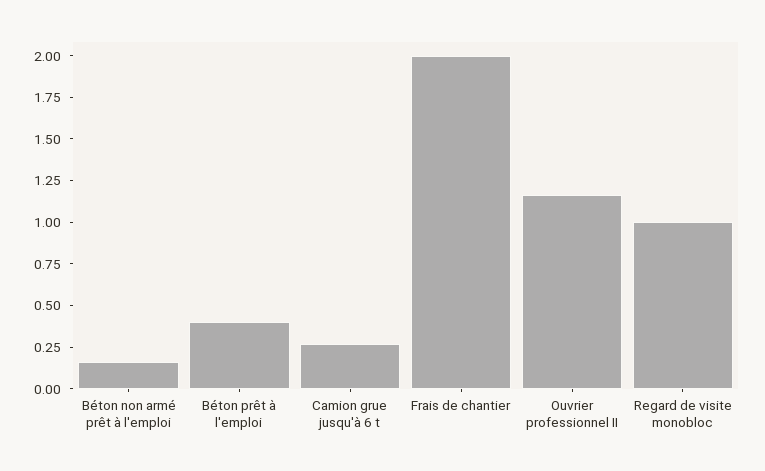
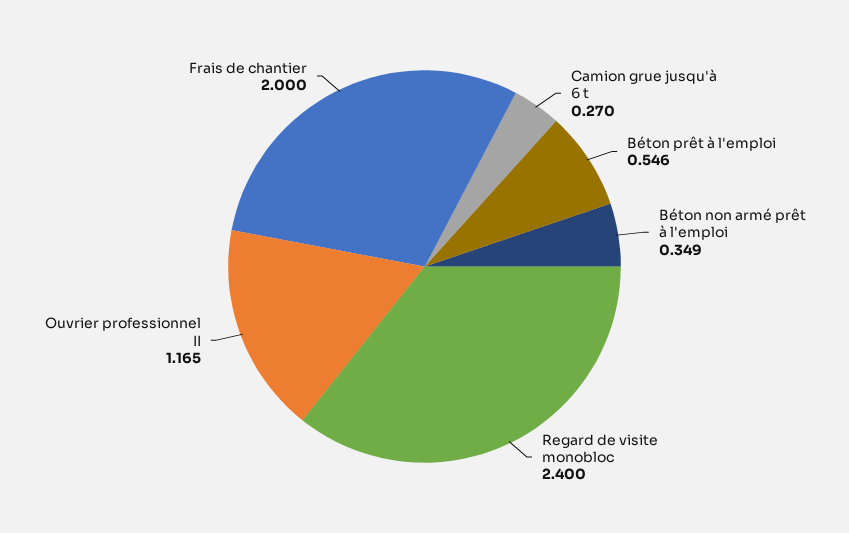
Béton non armé prêt à l'emploi: 0.15 -> 0.349
Béton prêt à l'emploi: 0.4 -> 0.546
Regard de visite monobloc: 1 -> 2.4

